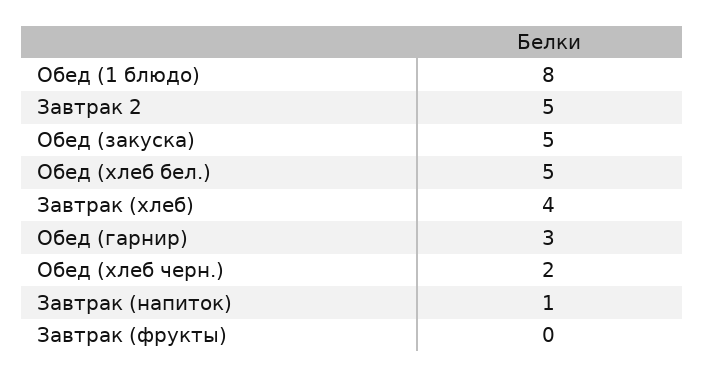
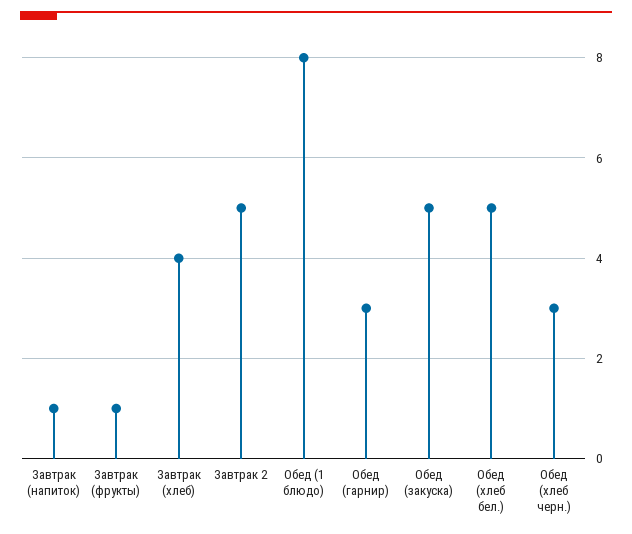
Обед (хлеб черн.): 2 -> 3
Завтрак (фрукты): 0 -> 1

